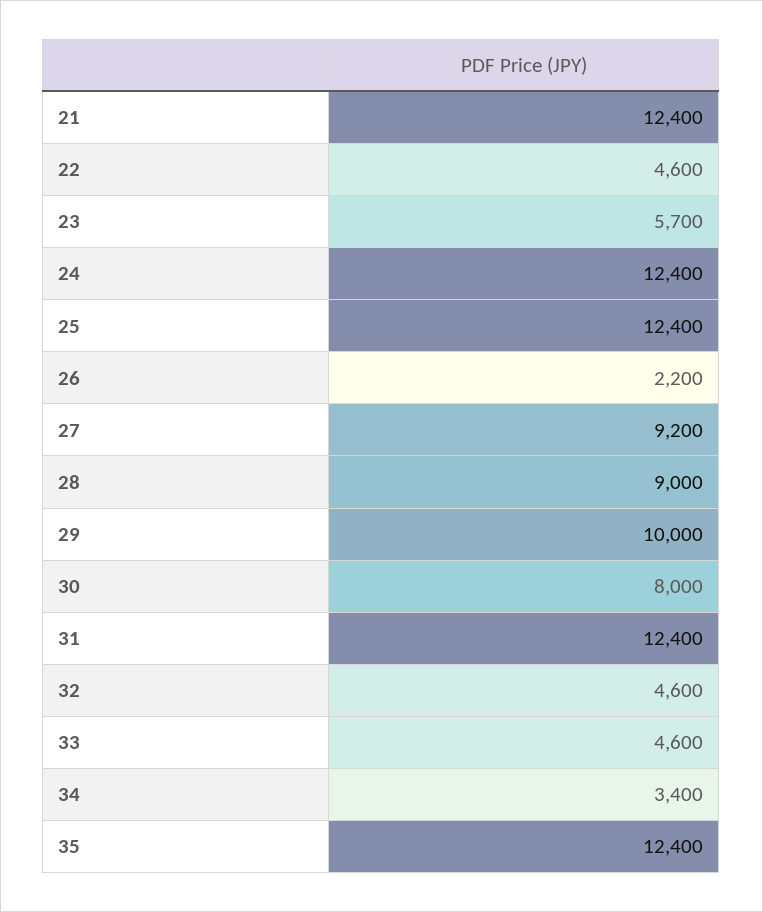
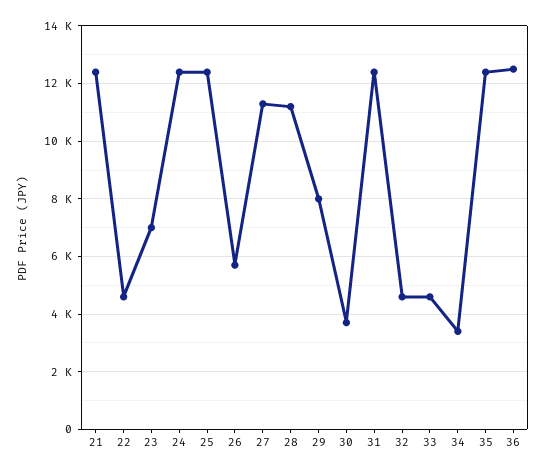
23: 5700 -> 7000
26: 2200 -> 5750
27: 9200 -> 11250
28: 9000 -> 11250
29: 10000 -> 8000
30: 8000 -> 3750
36: none -> 12500

